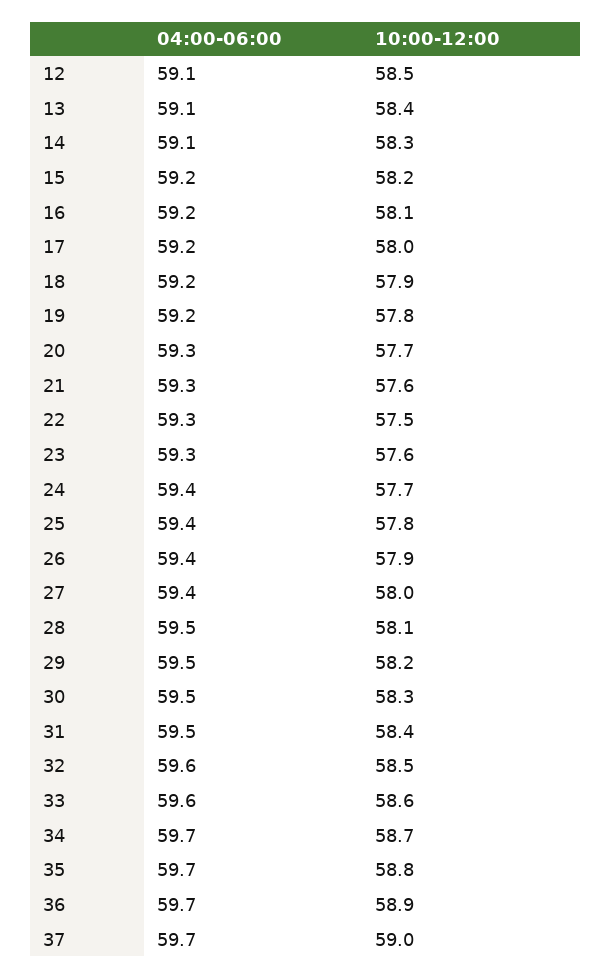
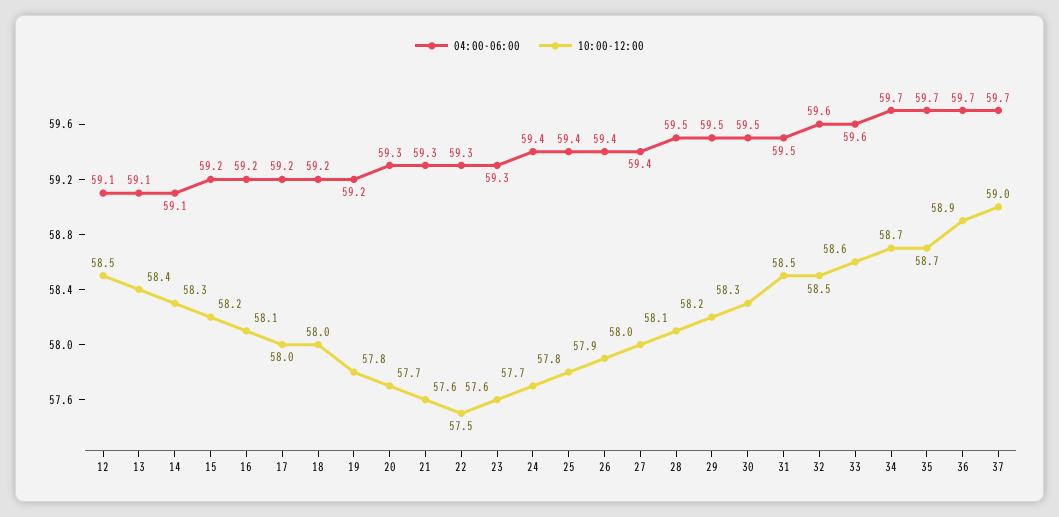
10:00-12:00, 18: 57.9 -> 58
10:00-12:00, 31: 58.4 -> 58.5
10:00-12:00, 35: 58.8 -> 58.7

